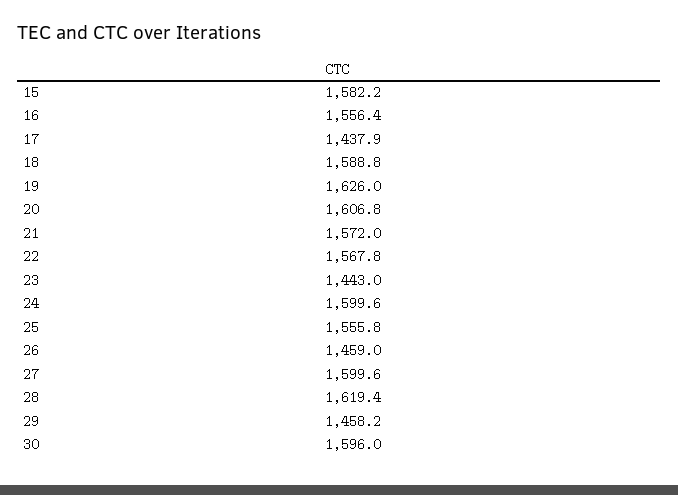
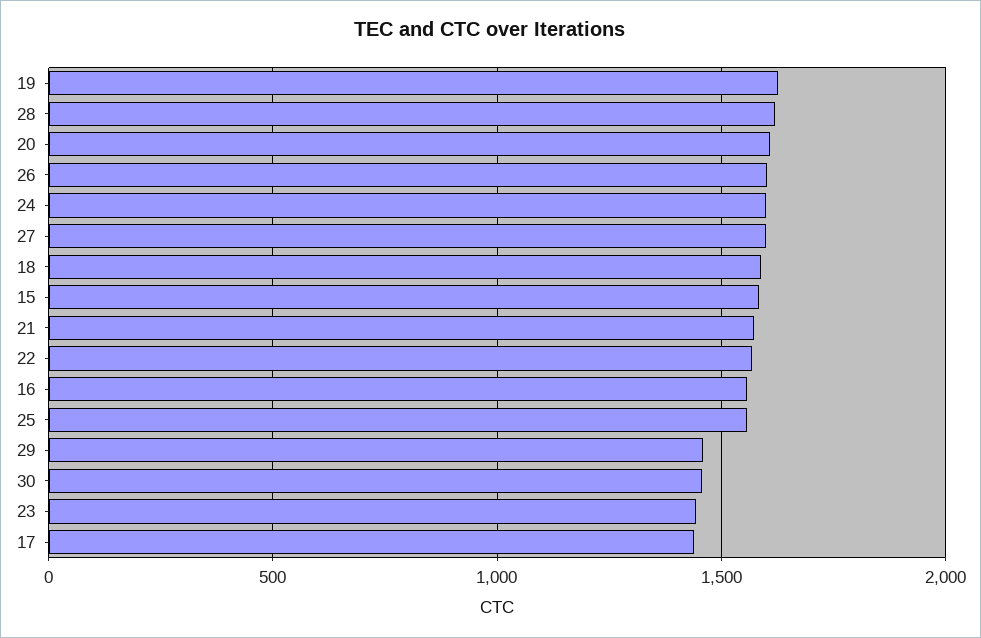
26: 1459 -> 1600
30: 1596 -> 1450

